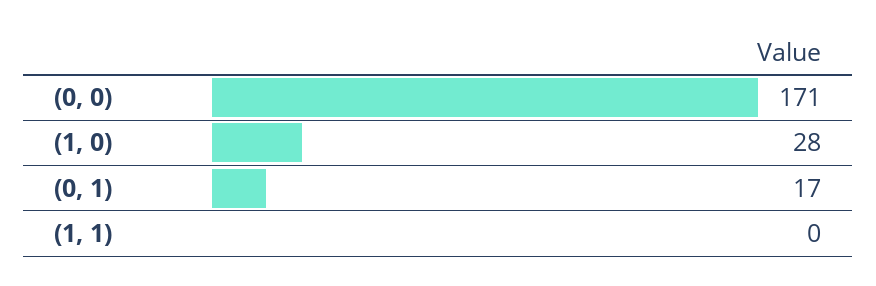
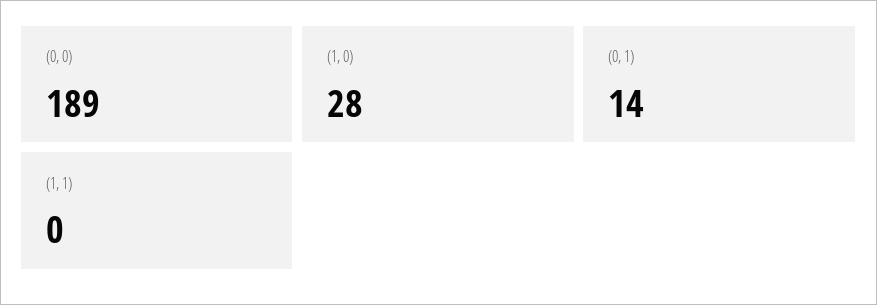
(0, 0): 171 -> 189
(0, 1): 17 -> 14

